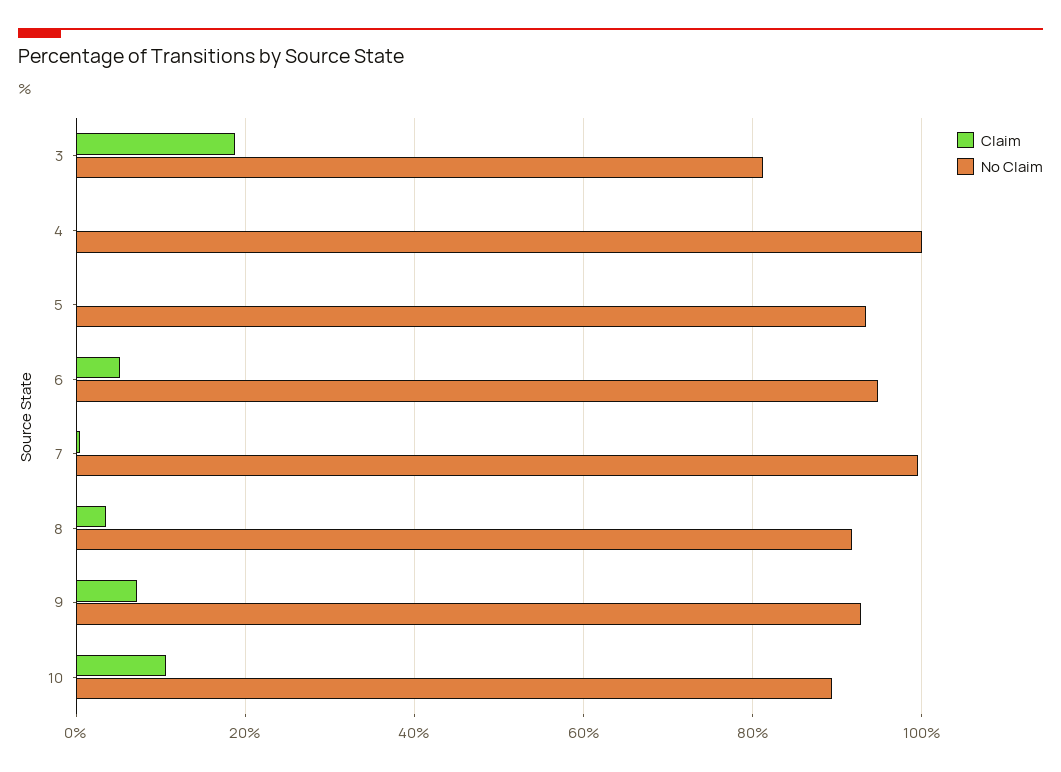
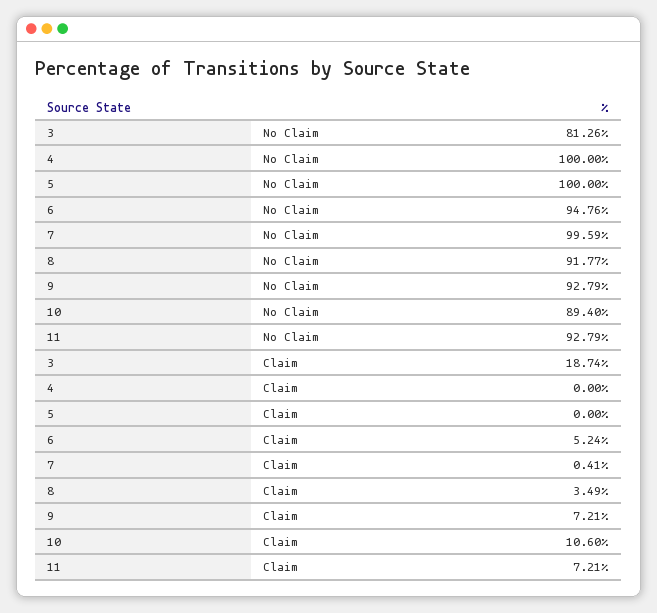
No Claim, 5: 94 -> 100
No Claim, 11: none -> 92.79
Claim, 11: none -> 7.21

